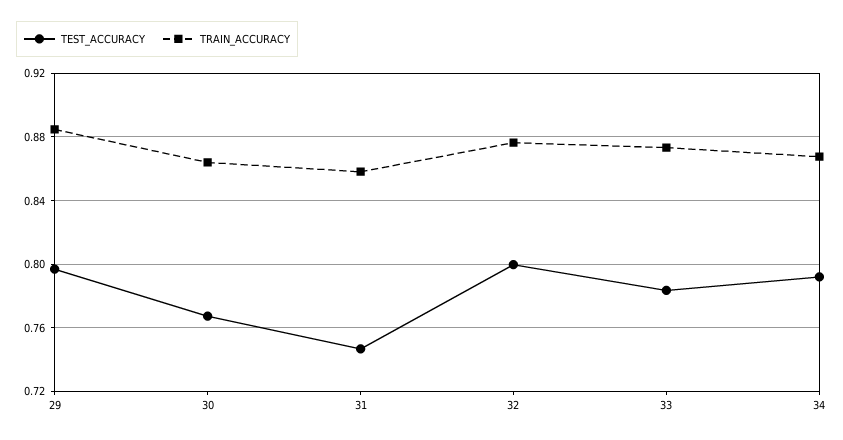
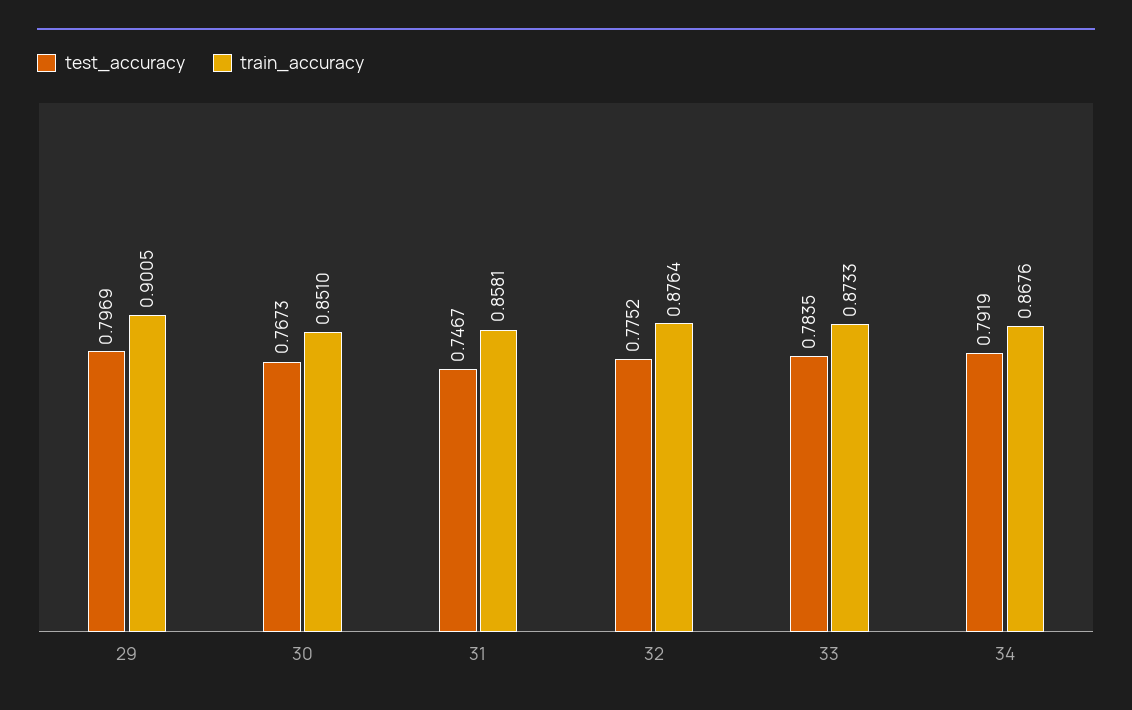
TRAIN_ACCURACY, 29: 0.885 -> 0.9005
TRAIN_ACCURACY, 30: 0.865 -> 0.851
TEST_ACCURACY, 32: 0.8 -> 0.7752

